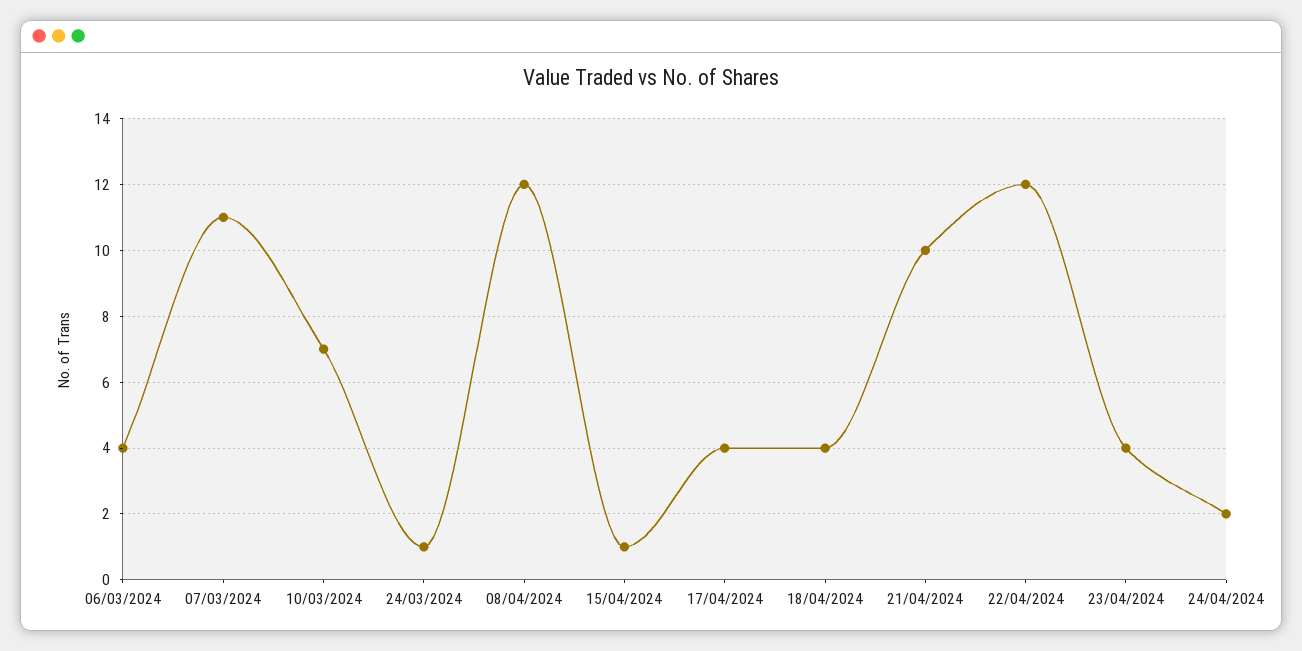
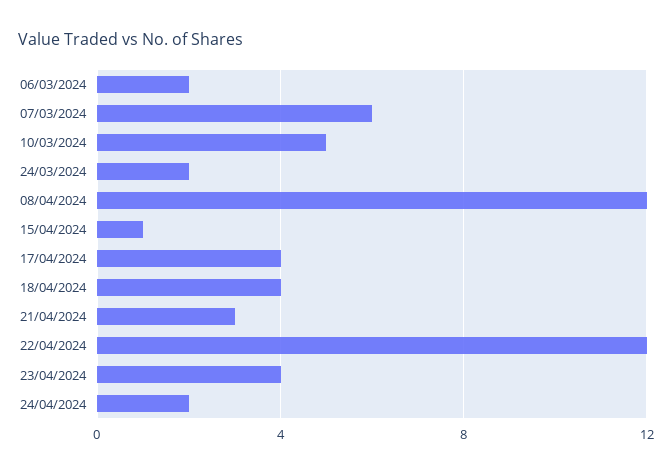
06/03/2024: 4 -> 2
07/03/2024: 11 -> 6
10/03/2024: 7 -> 5
24/03/2024: 1 -> 2
21/04/2024: 10 -> 3

